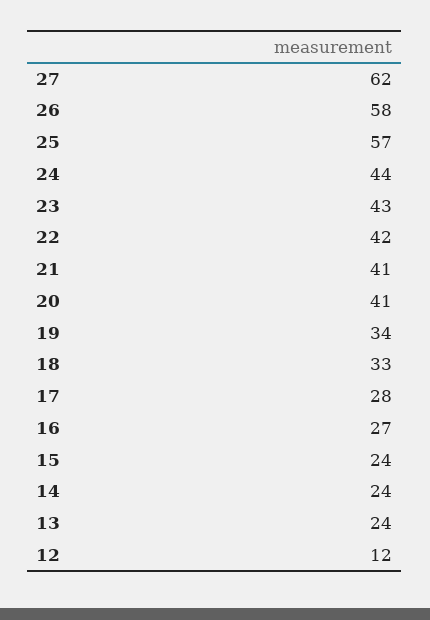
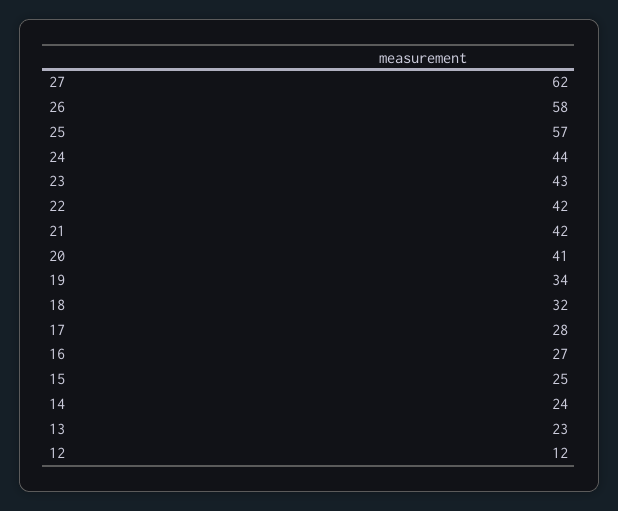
21: 41 -> 42
18: 33 -> 32
15: 24 -> 25
13: 24 -> 23

